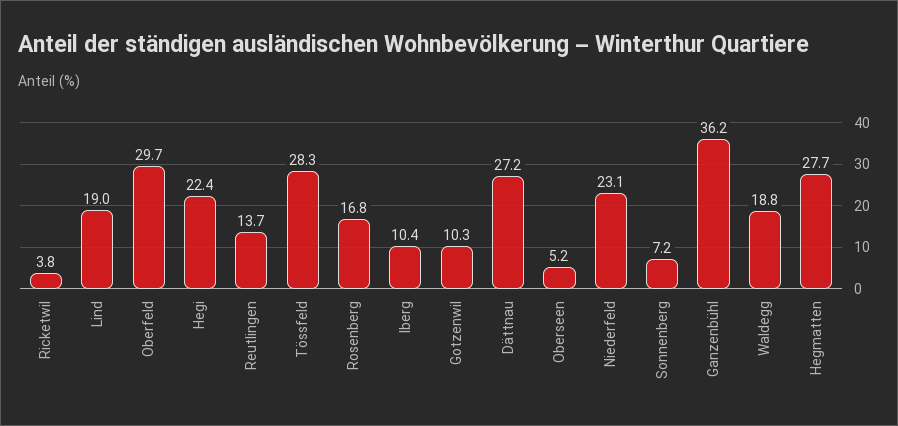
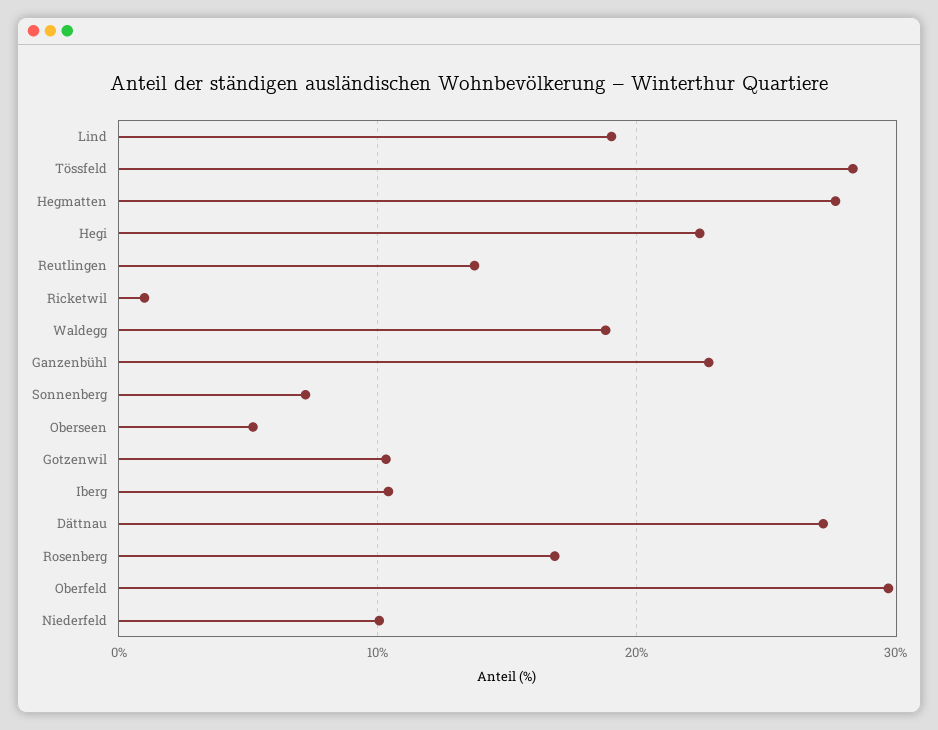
Ricketwil: 3.8 -> 1
Niederfeld: 23.1 -> 10
Ganzenbühl: 36.2 -> 23

